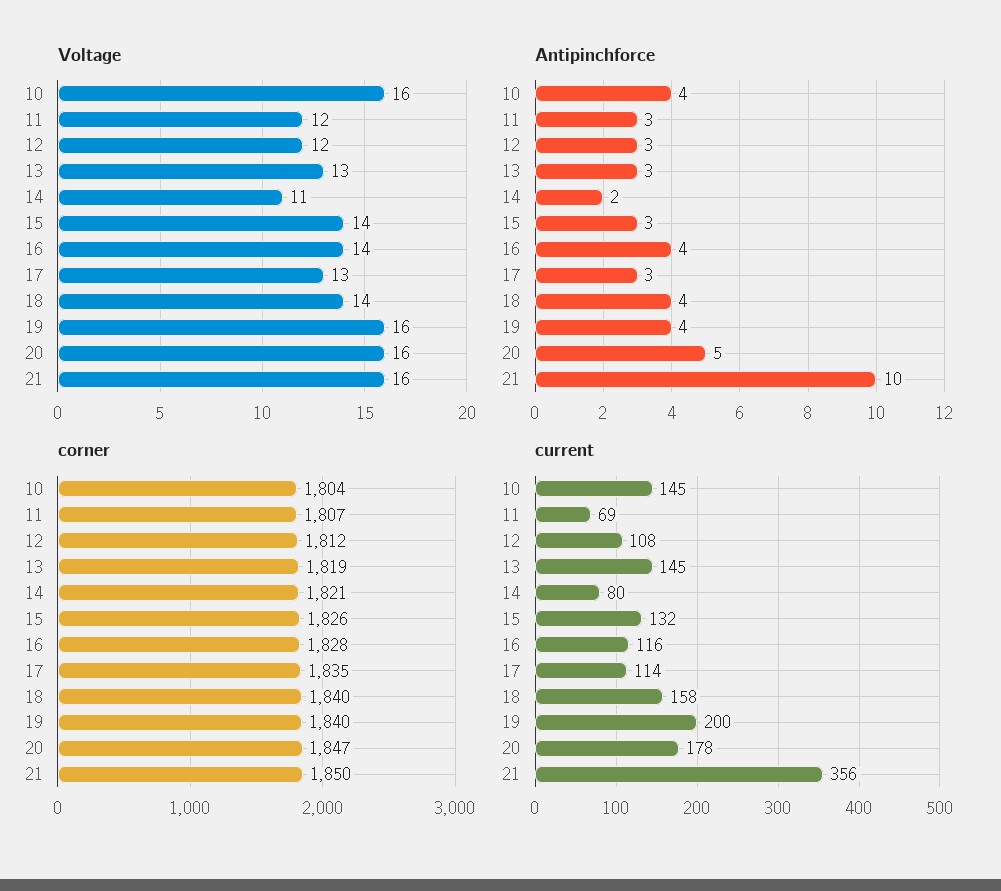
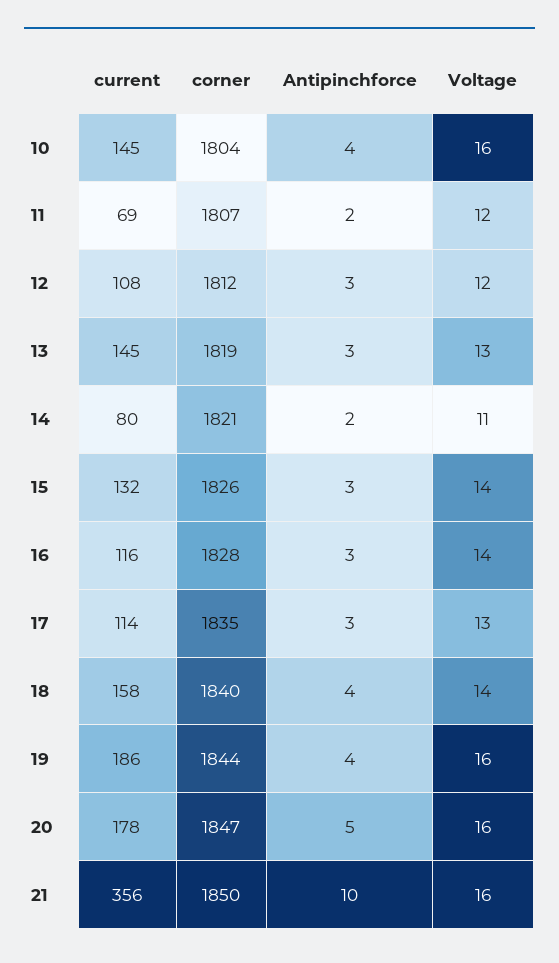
Antipinchforce, 11: 3 -> 2
Antipinchforce, 16: 4 -> 3
corner, 19: 1840 -> 1844
current, 19: 200 -> 186

